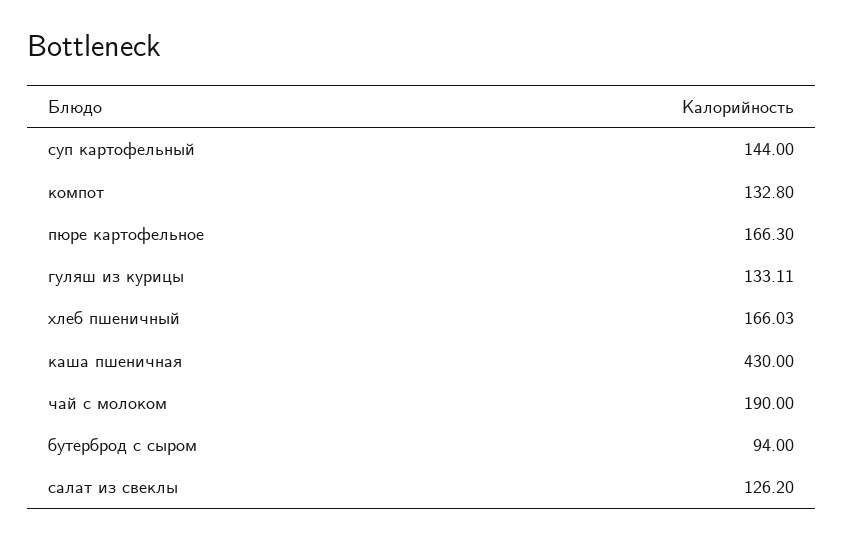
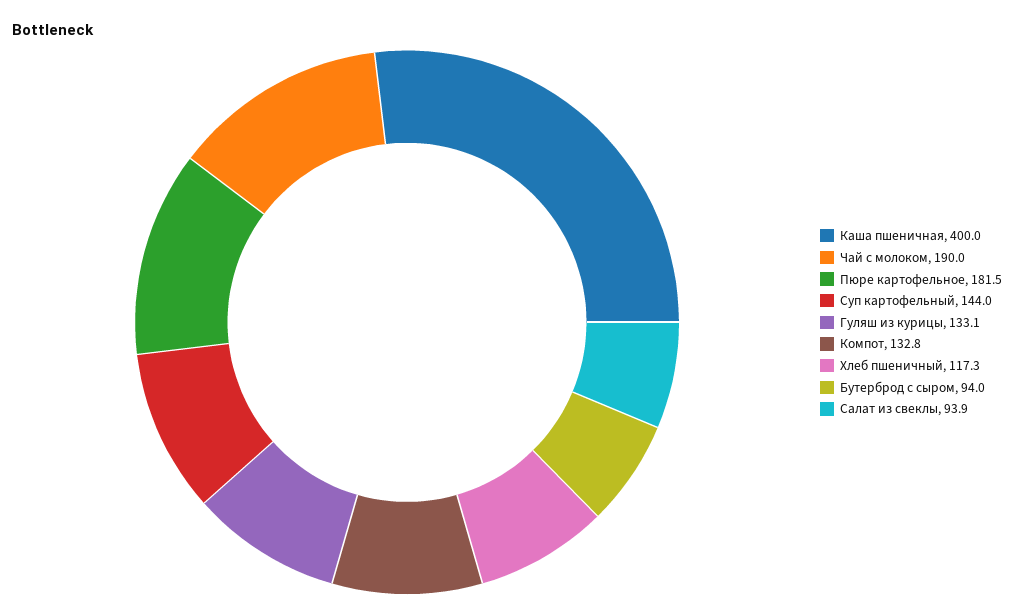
пюре картофельное: 166.3 -> 181.5
хлеб пшеничный: 166.03 -> 117.3
каша пшеничная: 430 -> 400
салат из свеклы: 126.2 -> 93.9

